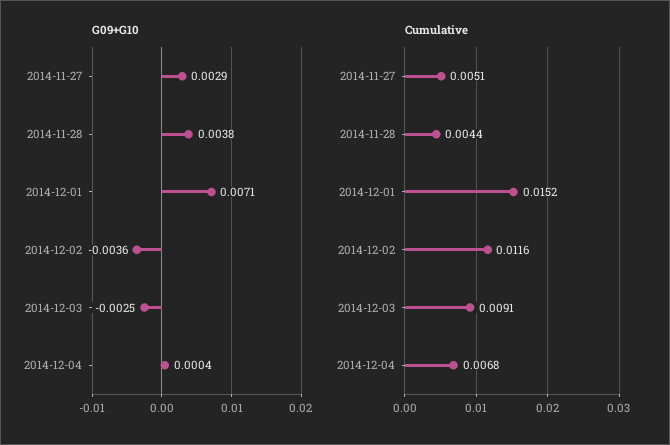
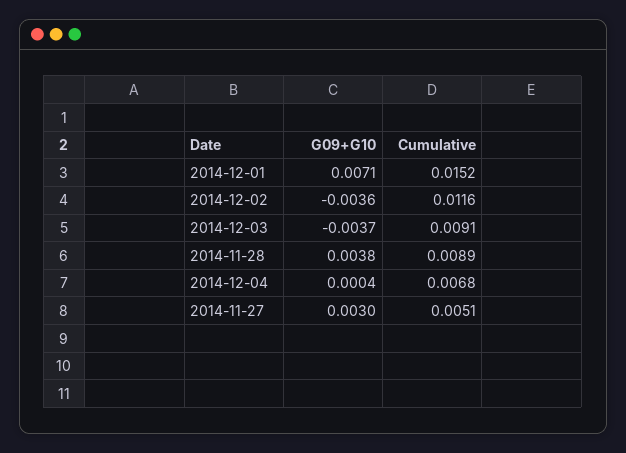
G09+G10, 2014-11-27: 0.0029 -> 0.003
G09+G10, 2014-12-03: -0.0025 -> -0.0037
Cumulative, 2014-11-28: 0.0044 -> 0.0089

